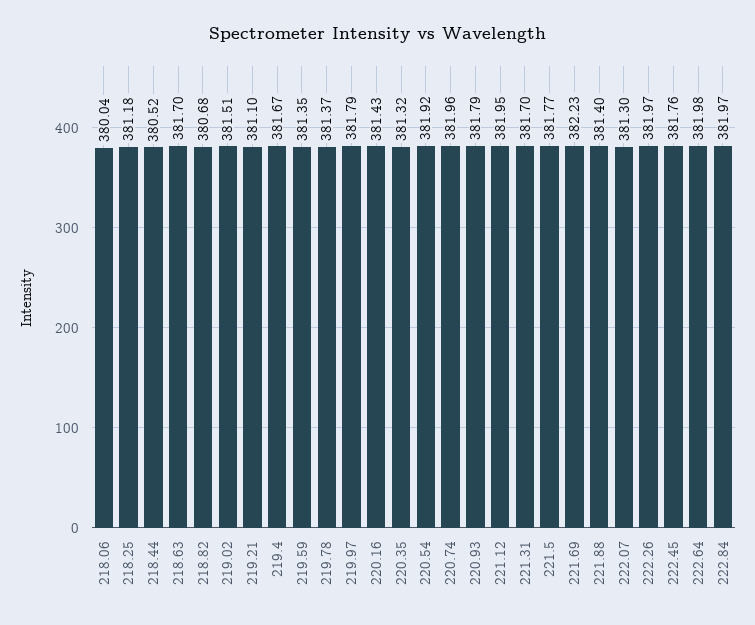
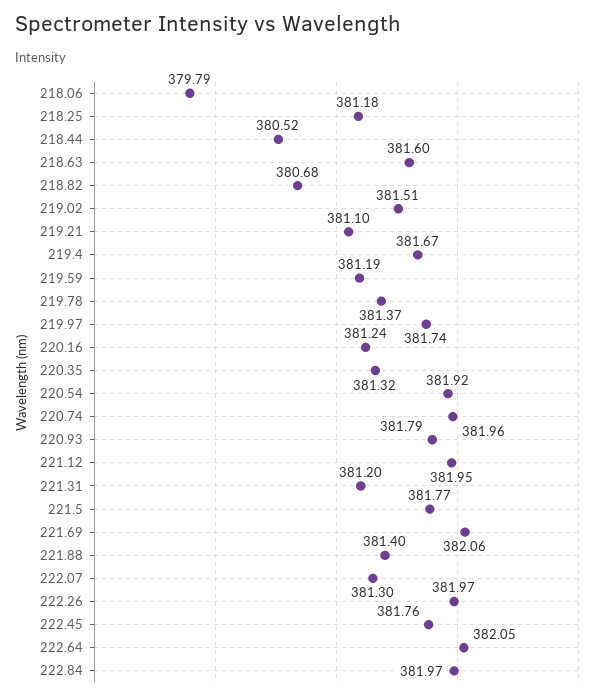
218.06: 380.04 -> 379.79
218.63: 381.7 -> 381.6
219.59: 381.35 -> 381.19
219.97: 381.79 -> 381.74
220.16: 381.43 -> 381.24
221.31: 381.7 -> 381.2
221.69: 382.23 -> 382.06
222.64: 381.98 -> 382.05

